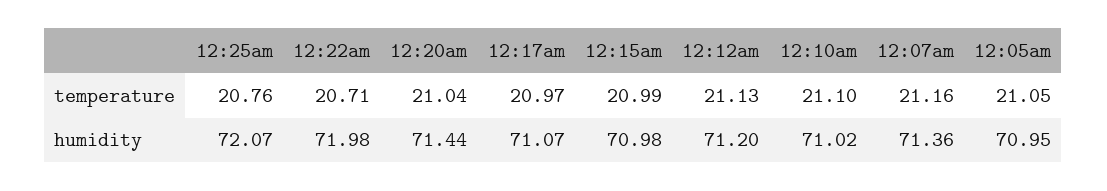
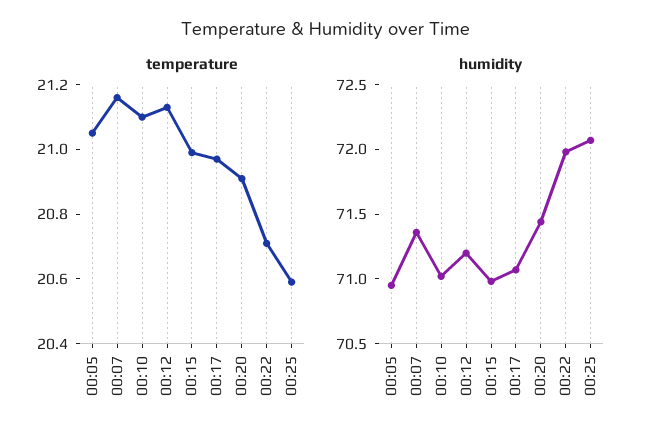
temperature, 12:25am: 20.76 -> 20.6
temperature, 12:20am: 21.04 -> 20.9

